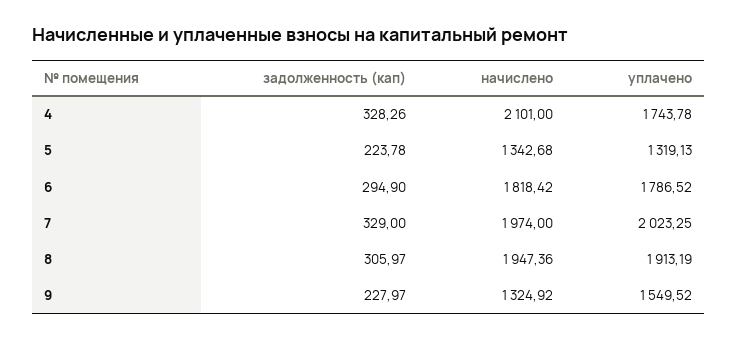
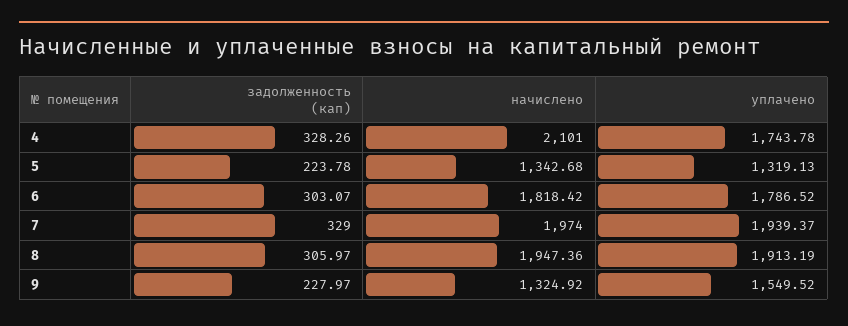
задолженность (кап), 6: 294.9 -> 303.07
уплачено, 7: 2023.25 -> 1939.37

